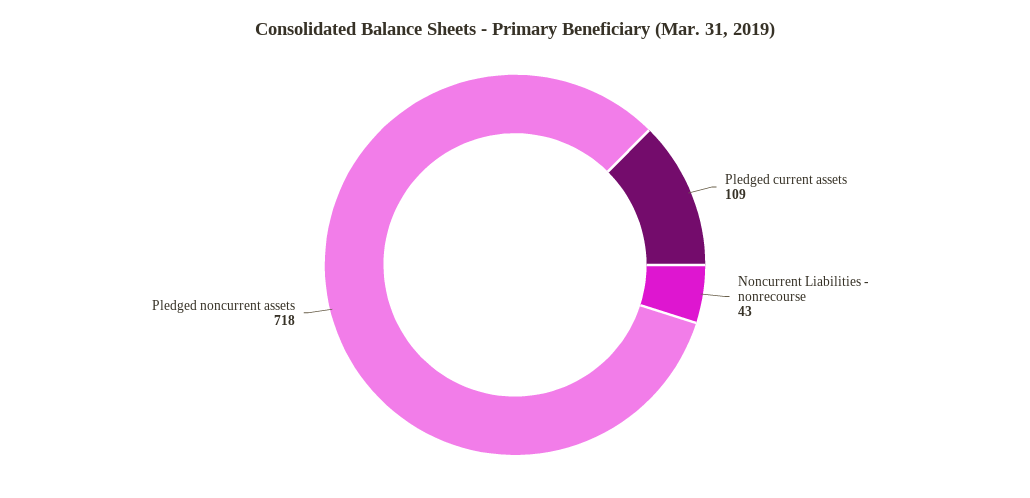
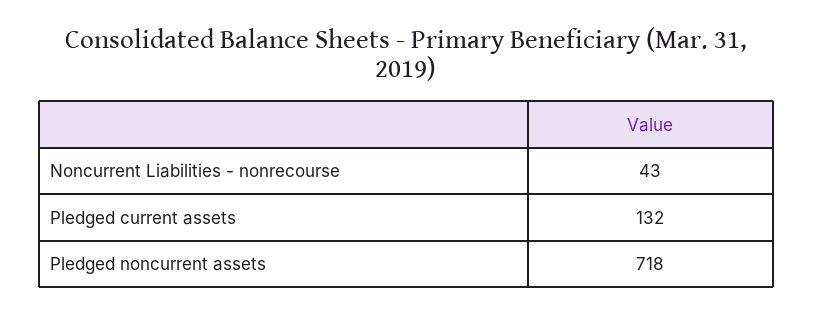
Pledged current assets: 109 -> 132

